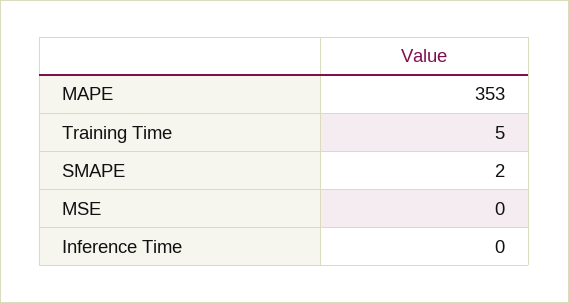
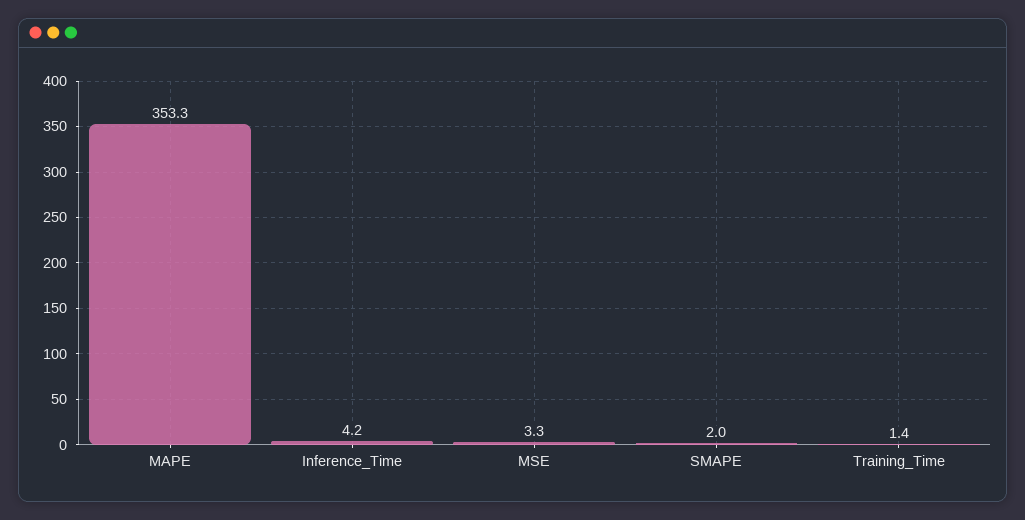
Training Time: 5 -> 1.4
MSE: 0 -> 3.3
Inference Time: 0 -> 4.2

